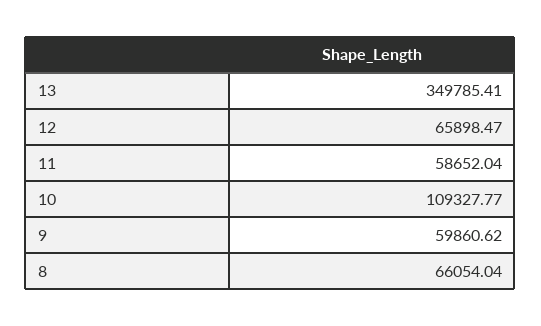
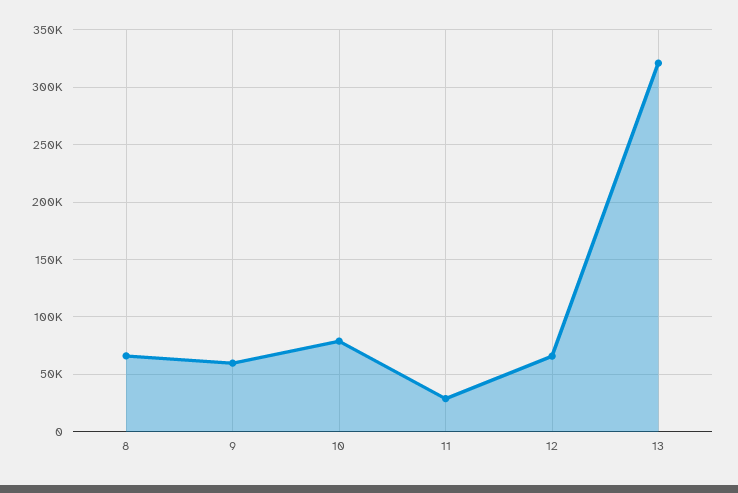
13: 349785.41 -> 320000
11: 58652.04 -> 30000
10: 109327.77 -> 80000

